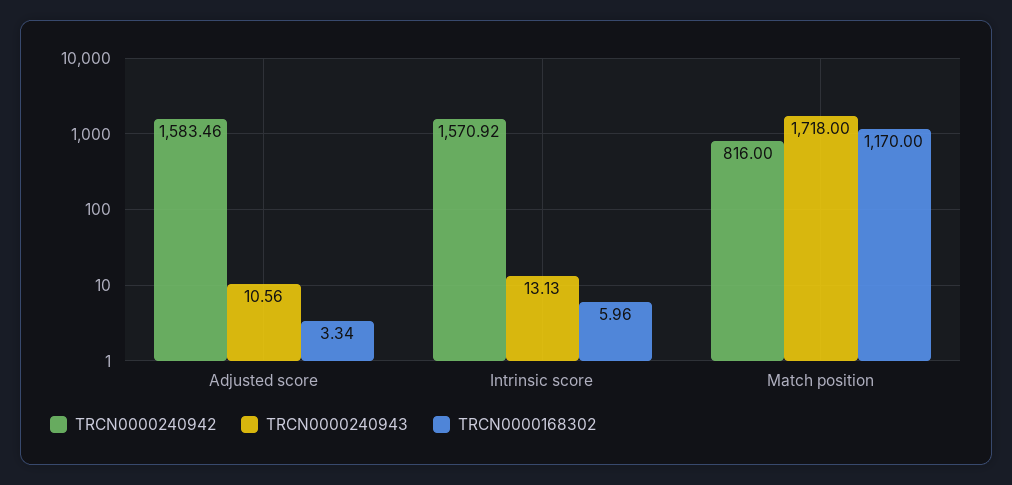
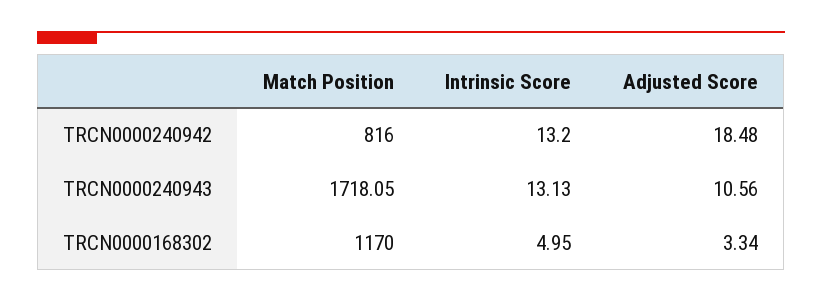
TRCN0000240942, Adjusted score: 1583.46 -> 18.48
TRCN0000240942, Intrinsic score: 1570.92 -> 13.2
TRCN0000168302, Intrinsic score: 5.96 -> 4.95
TRCN0000240943, Match position: 1718 -> 1718.05

